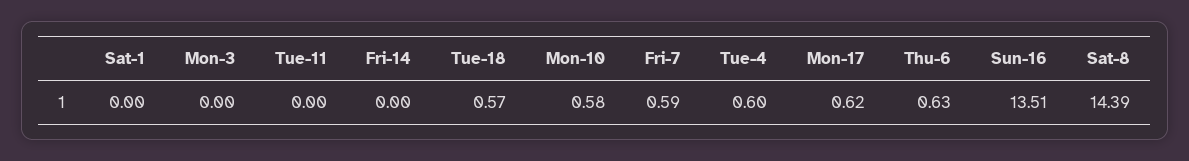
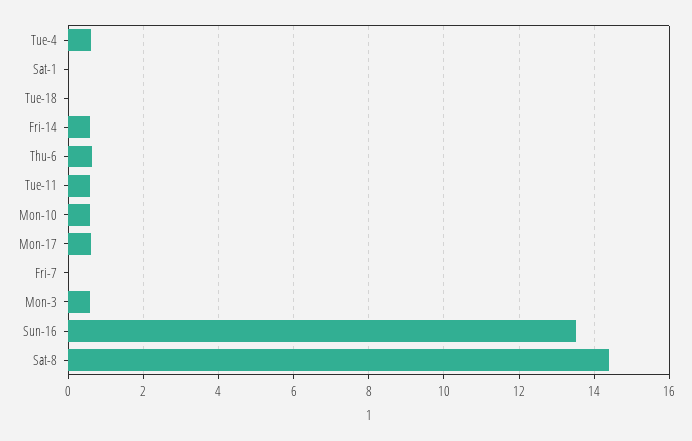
Mon-3: 0 -> 0.6
Tue-11: 0 -> 0.6
Fri-14: 0 -> 0.6
Tue-18: 0.57 -> 0
Fri-7: 0.59 -> 0

